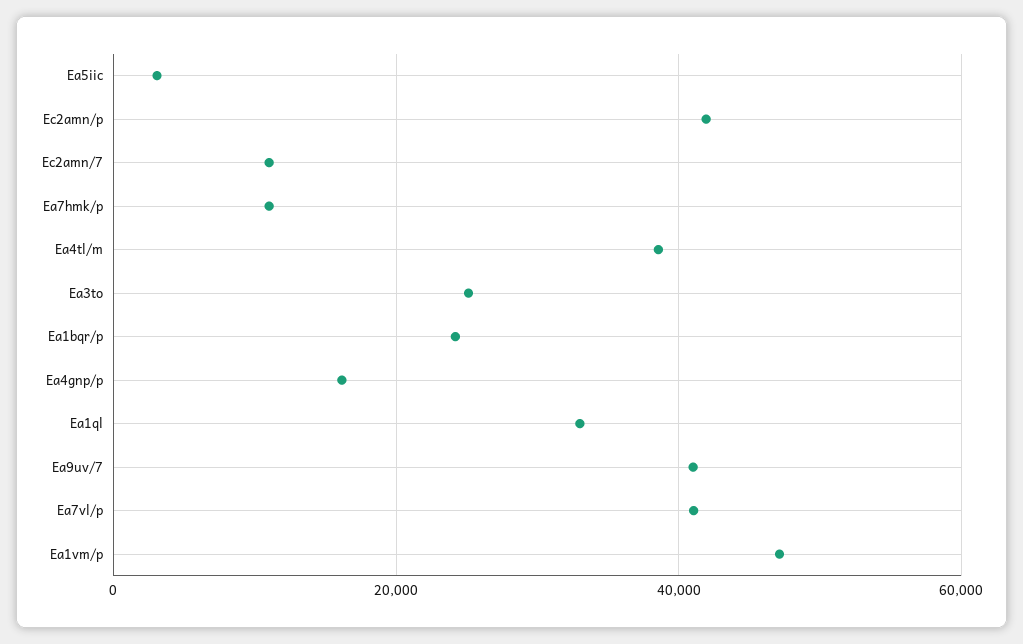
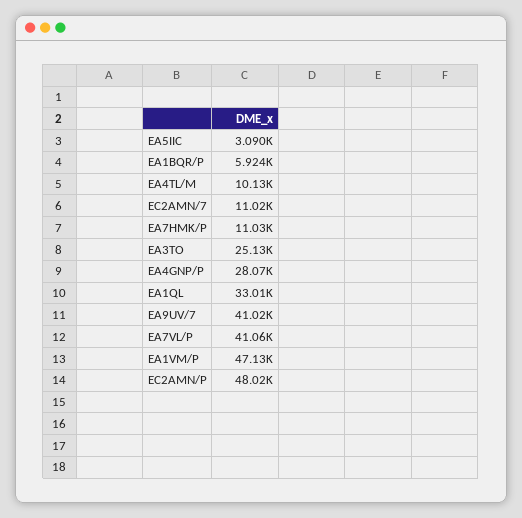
Ec2amn/p: 42000 -> 48020
Ea4tl/m: 38000 -> 10130
Ea1bqr/p: 24000 -> 5924
Ea4gnp/p: 16000 -> 28070

